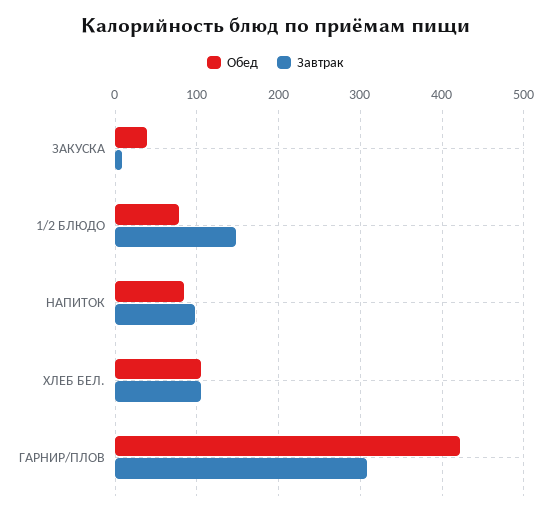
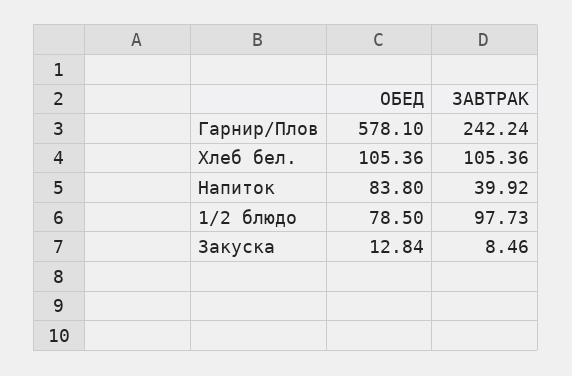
Обед, ЗАКУСКА: 40 -> 12.84
Завтрак, 1/2 БЛЮДО: 150 -> 97.73
Завтрак, НАПИТОК: 100 -> 39.92
Обед, ГАРНИР/ПЛОВ: 420 -> 578.1
Завтрак, ГАРНИР/ПЛОВ: 310 -> 242.24

